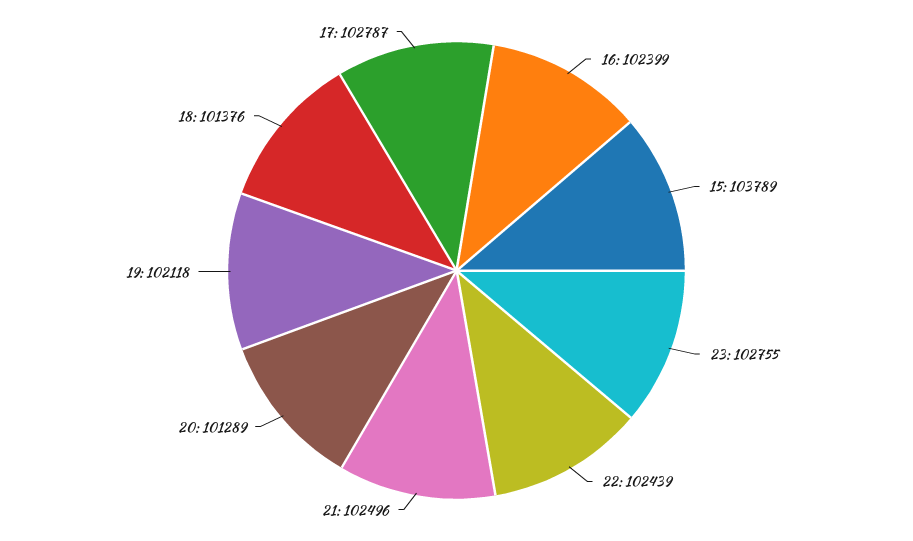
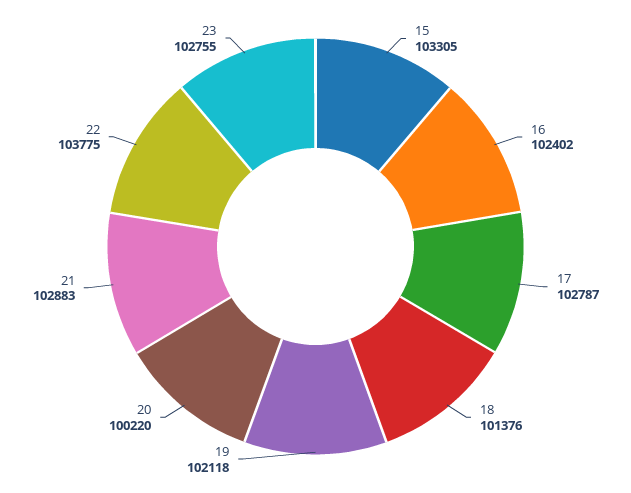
16: 102399 -> 102402
15: 103789 -> 103305
22: 102439 -> 103775
21: 102496 -> 102883
20: 101289 -> 100220

